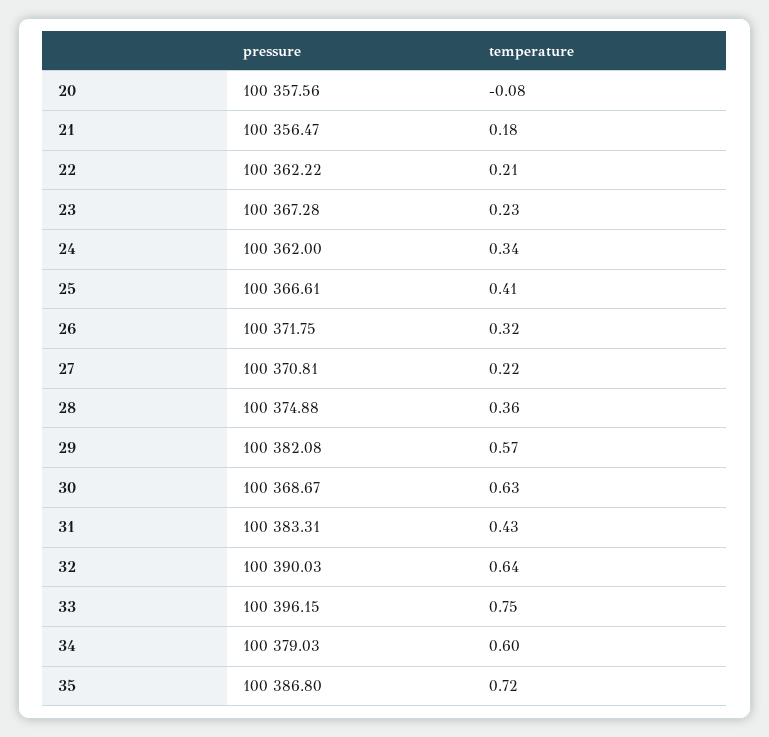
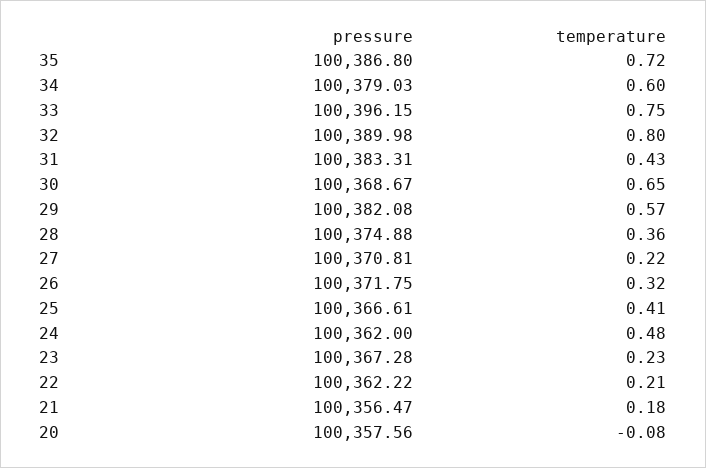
temperature, 24: 0.34 -> 0.48
temperature, 30: 0.63 -> 0.65
pressure, 32: 100390.03 -> 100389.98
temperature, 32: 0.64 -> 0.8

